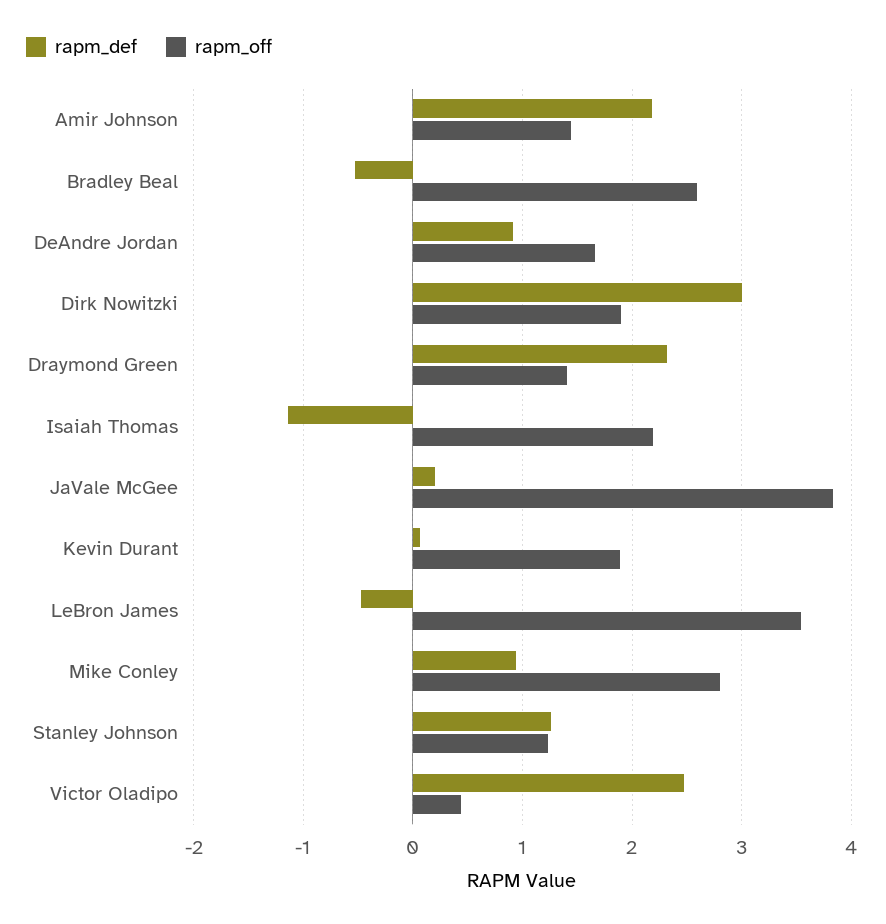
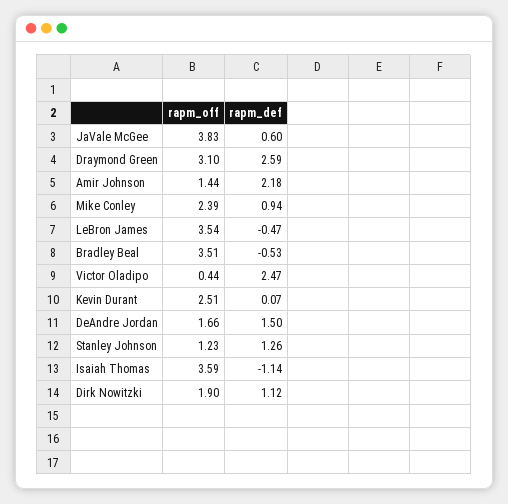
rapm_off, Bradley Beal: 2.6 -> 3.51
rapm_def, DeAndre Jordan: 0.9 -> 1.5
rapm_def, Dirk Nowitzki: 3 -> 1.12
rapm_def, Draymond Green: 2.3 -> 2.59
rapm_off, Draymond Green: 1.4 -> 3.1
rapm_off, Isaiah Thomas: 2.2 -> 3.59
rapm_def, JaVale McGee: 0.2 -> 0.6
rapm_off, Kevin Durant: 1.9 -> 2.51
rapm_off, Mike Conley: 2.8 -> 2.39

